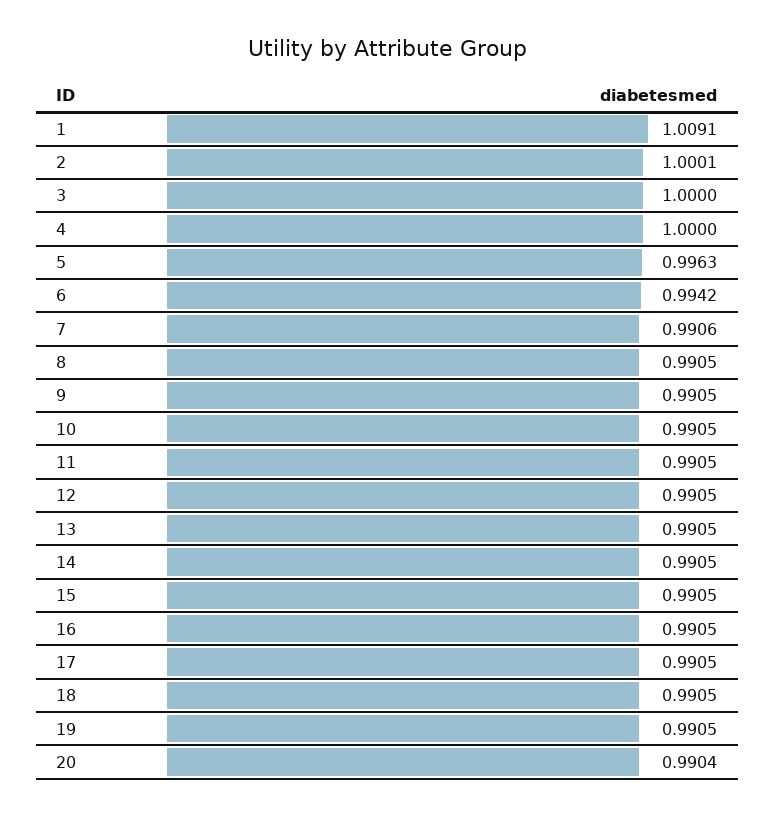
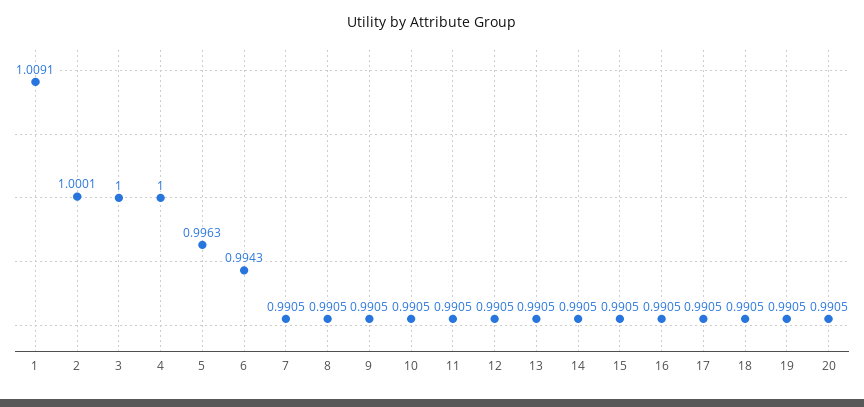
6: 0.9942 -> 0.9943
7: 0.9906 -> 0.9905
20: 0.9904 -> 0.9905

